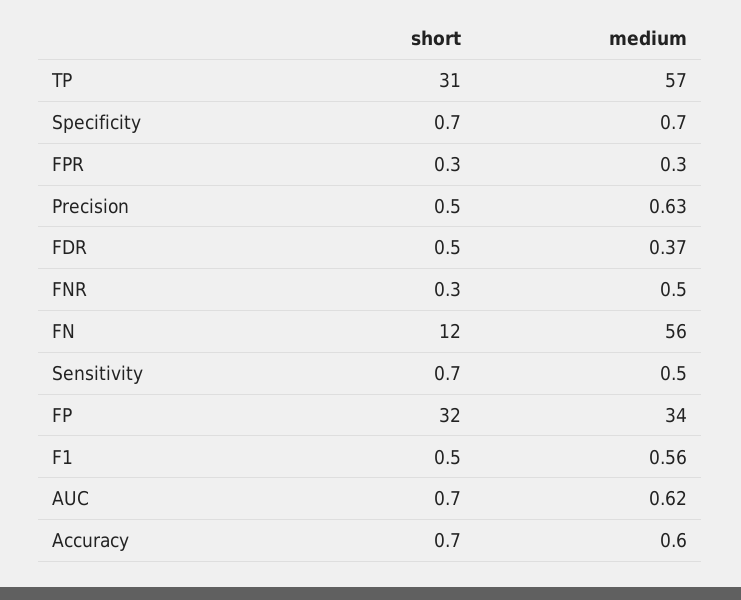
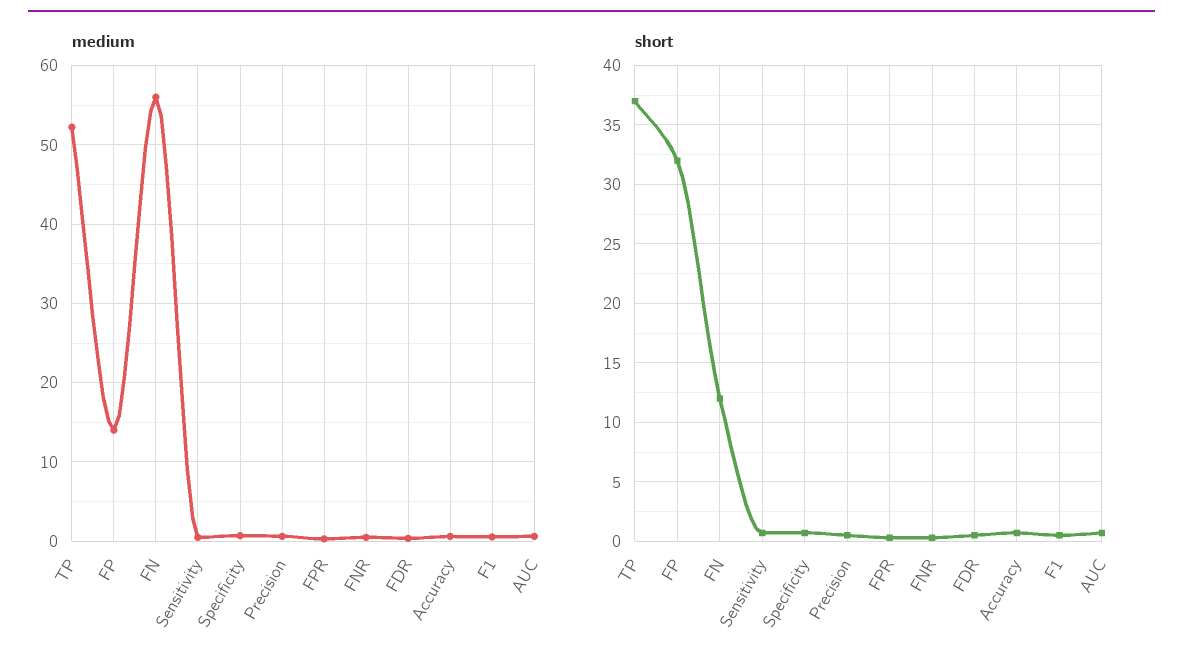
short, TP: 31 -> 37
medium, TP: 57 -> 52
medium, FP: 34 -> 14

